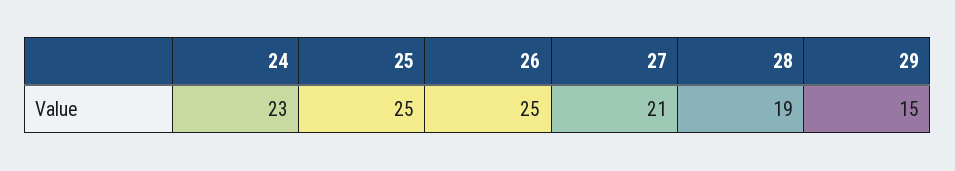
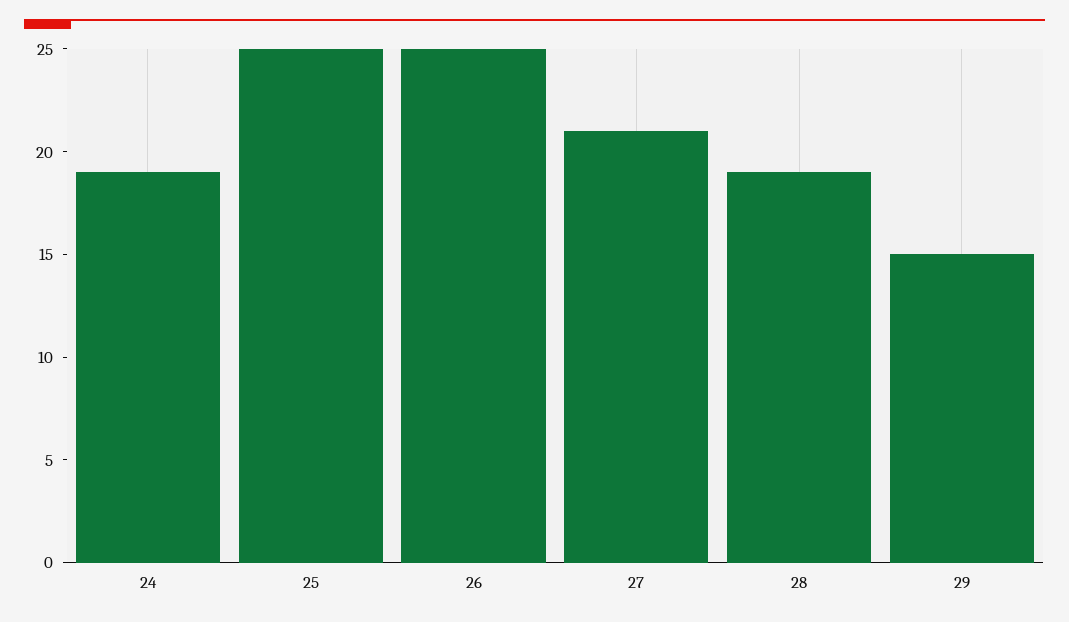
24: 23 -> 19

